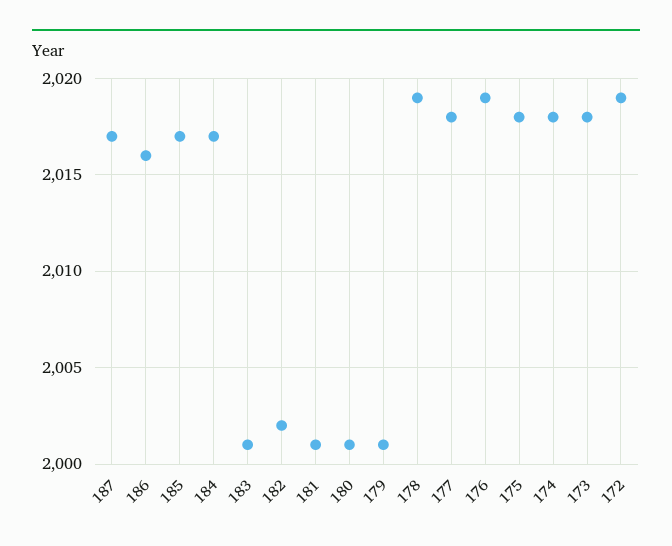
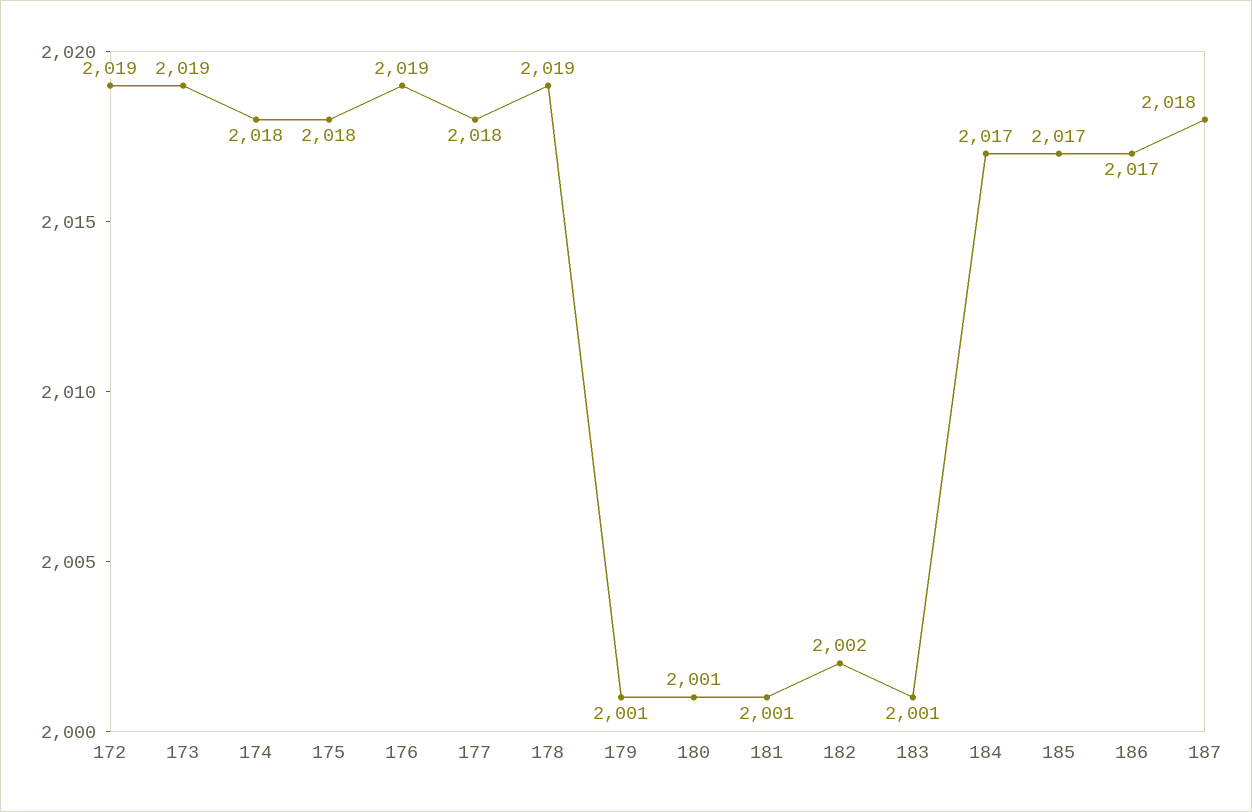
187: 2017 -> 2018
186: 2016 -> 2017
173: 2018 -> 2019

